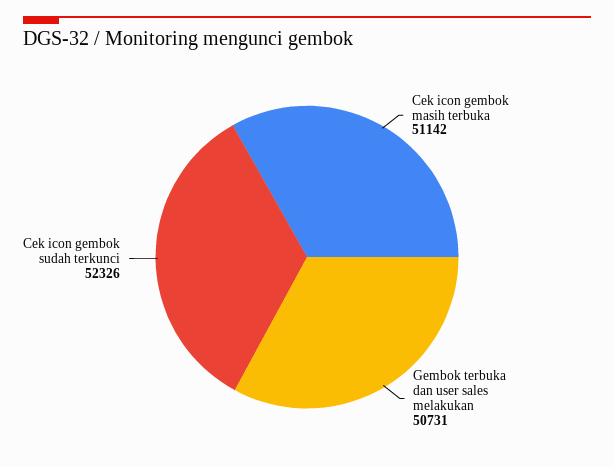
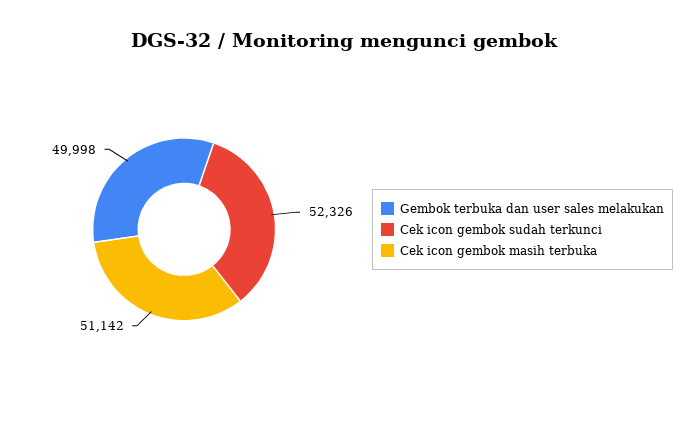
Gembok terbuka dan user sales melakukan: 50731 -> 49998

